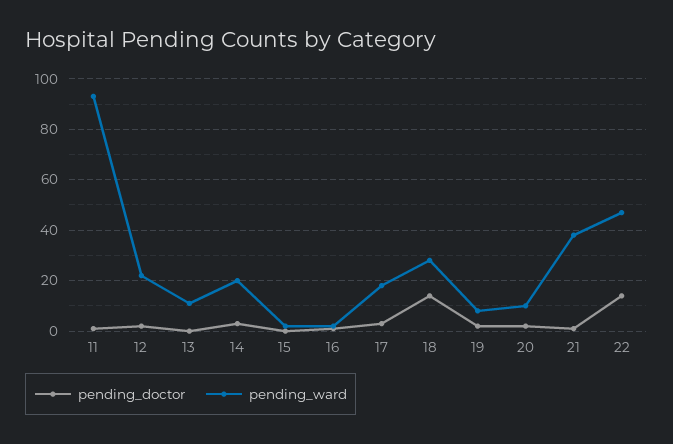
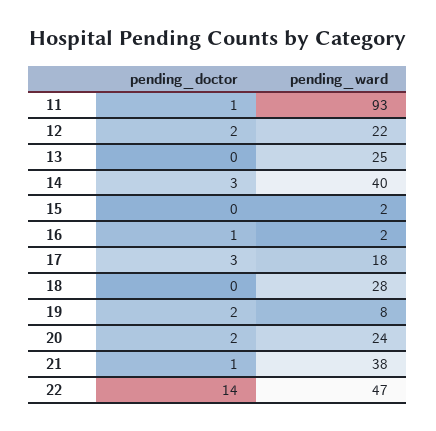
pending_ward, 13: 10 -> 25
pending_ward, 14: 20 -> 40
pending_doctor, 18: 15 -> 0
pending_ward, 20: 10 -> 24

